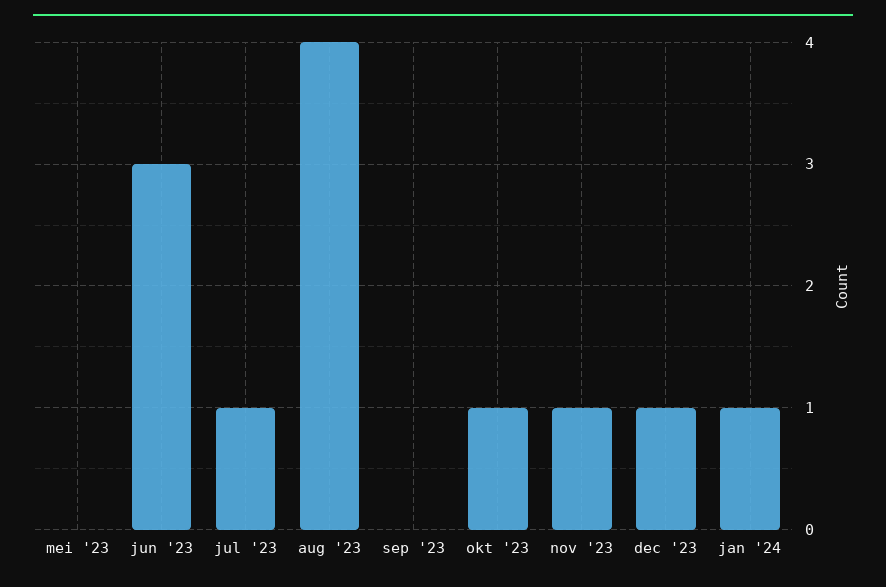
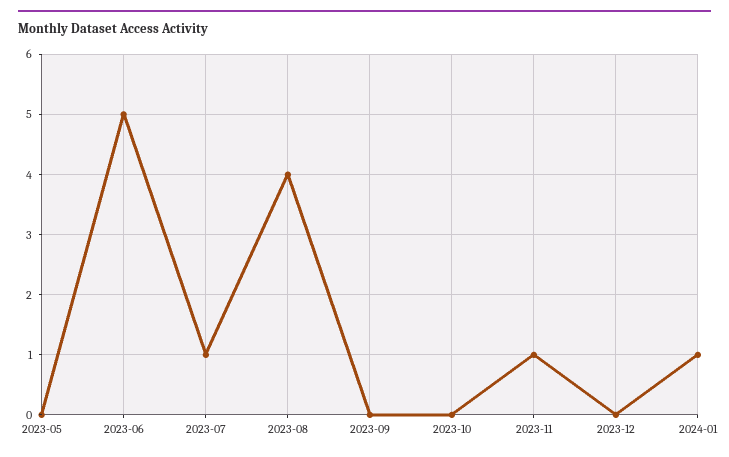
jun '23: 3 -> 5
okt '23: 1 -> 0
dec '23: 1 -> 0

